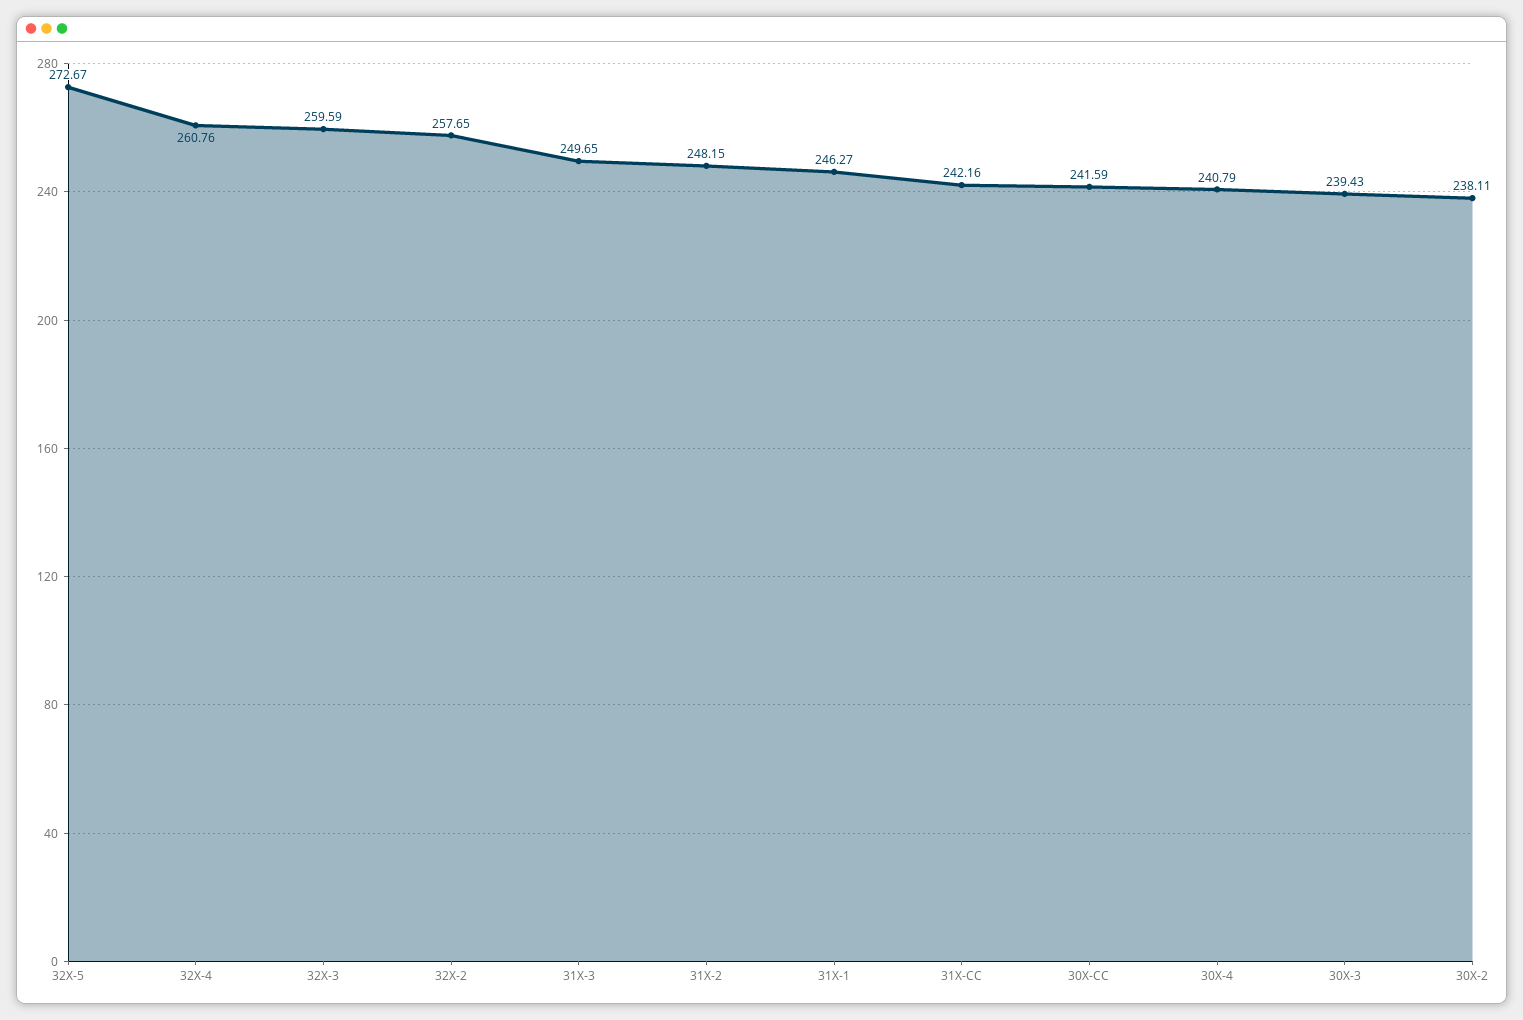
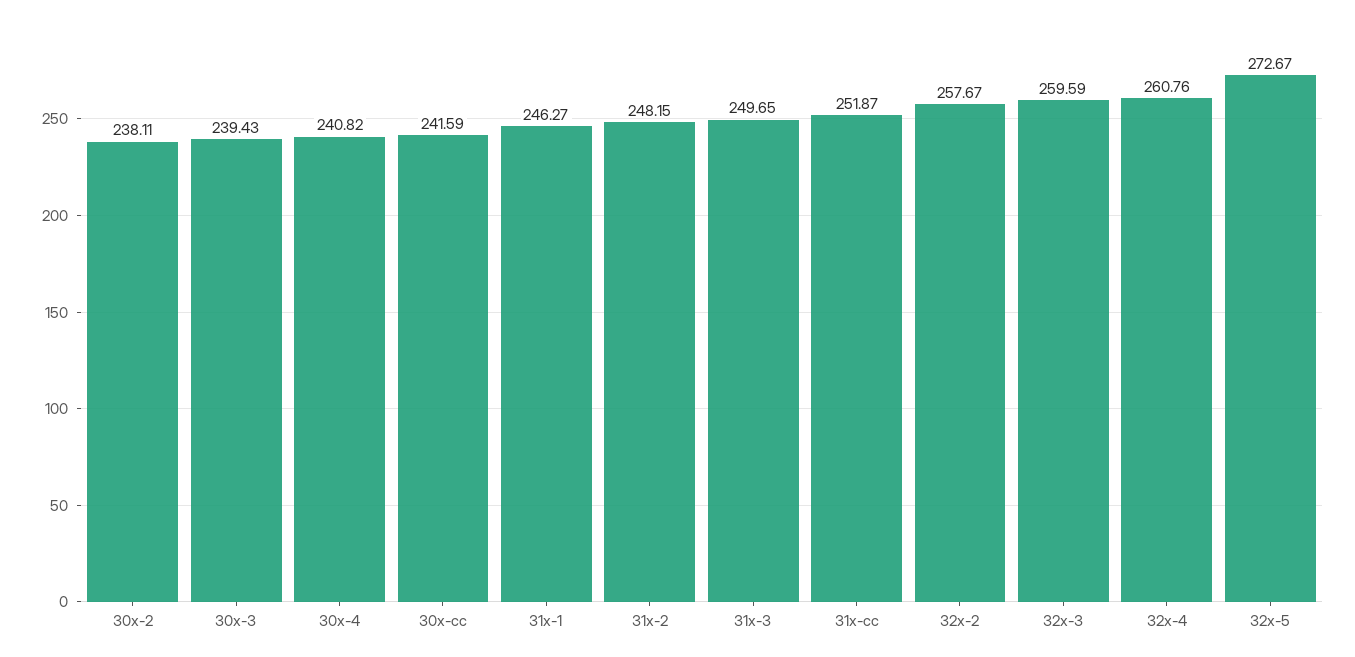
32X-2: 257.65 -> 257.67
31X-CC: 242.16 -> 251.87
30X-4: 240.79 -> 240.82

